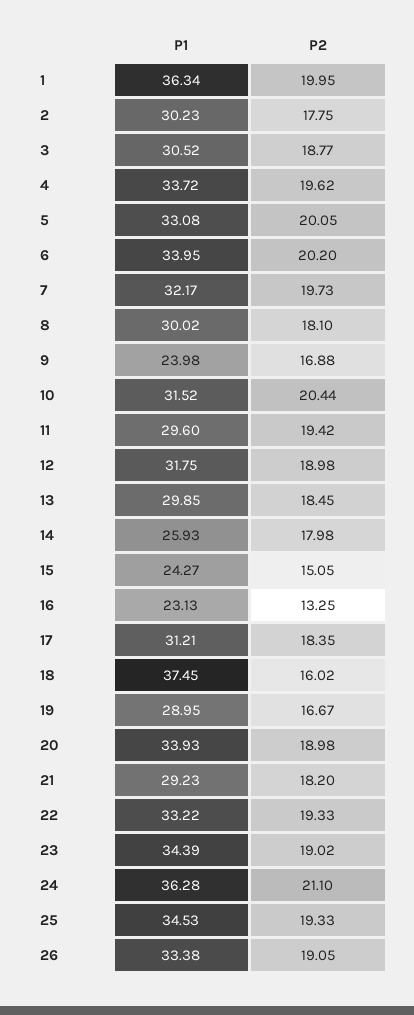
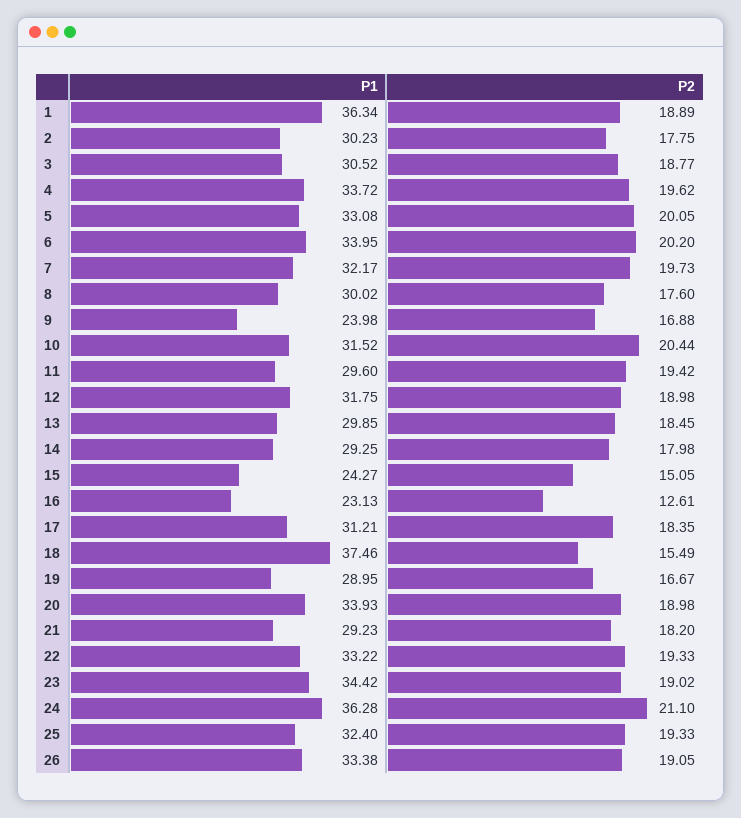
P2, 1: 19.95 -> 18.89
P2, 8: 18.1 -> 17.6
P1, 14: 25.93 -> 29.25
P2, 16: 13.25 -> 12.61
P1, 18: 37.45 -> 37.46
P2, 18: 16.02 -> 15.49
P1, 23: 34.39 -> 34.42
P1, 25: 34.53 -> 32.4

